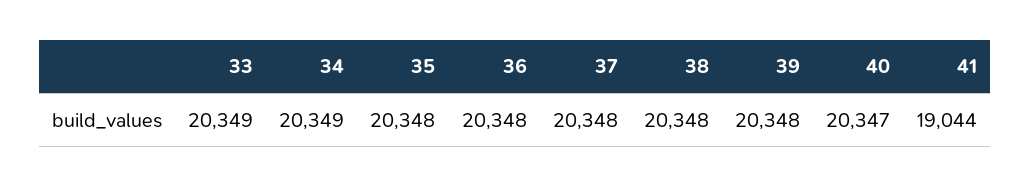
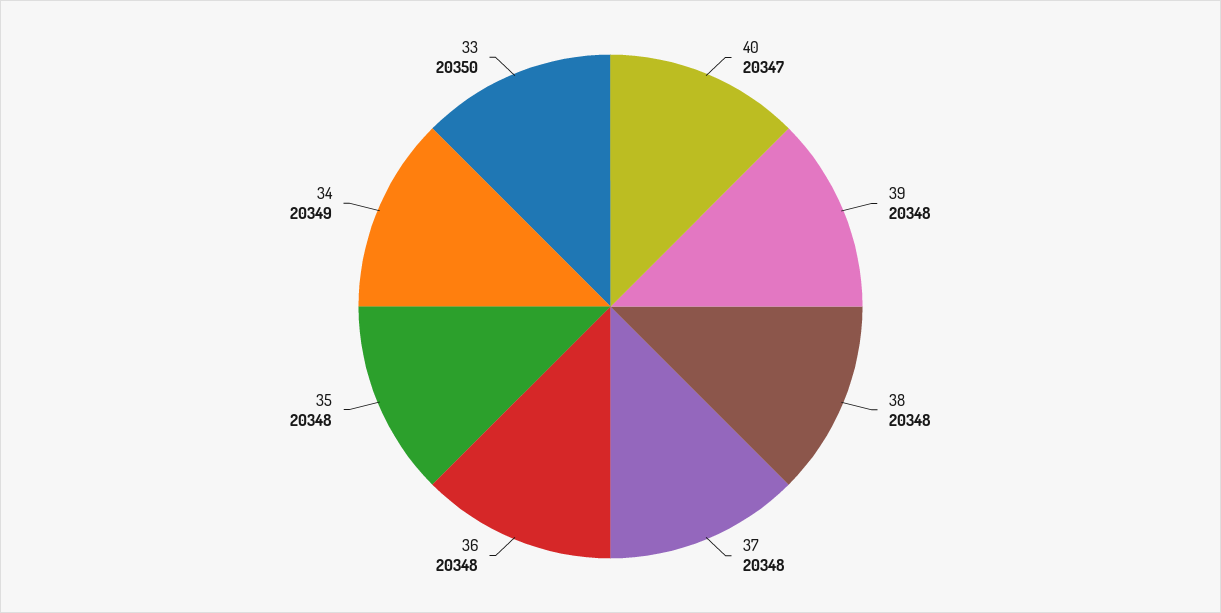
33: 20349 -> 20350
41: 19044 -> none

